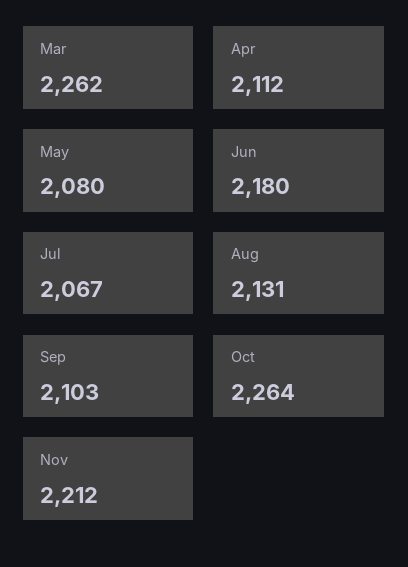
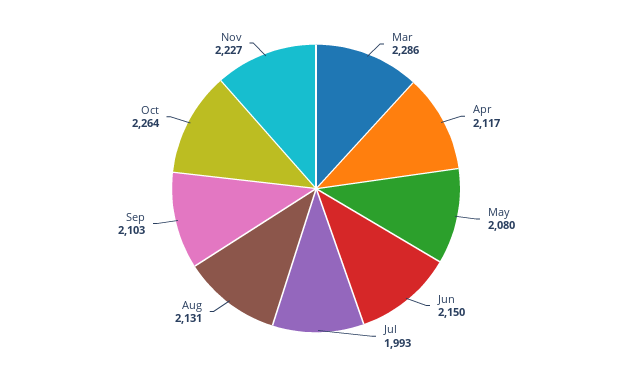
Mar: 2262 -> 2286
Apr: 2112 -> 2117
Jun: 2180 -> 2150
Jul: 2067 -> 1993
Nov: 2212 -> 2227

